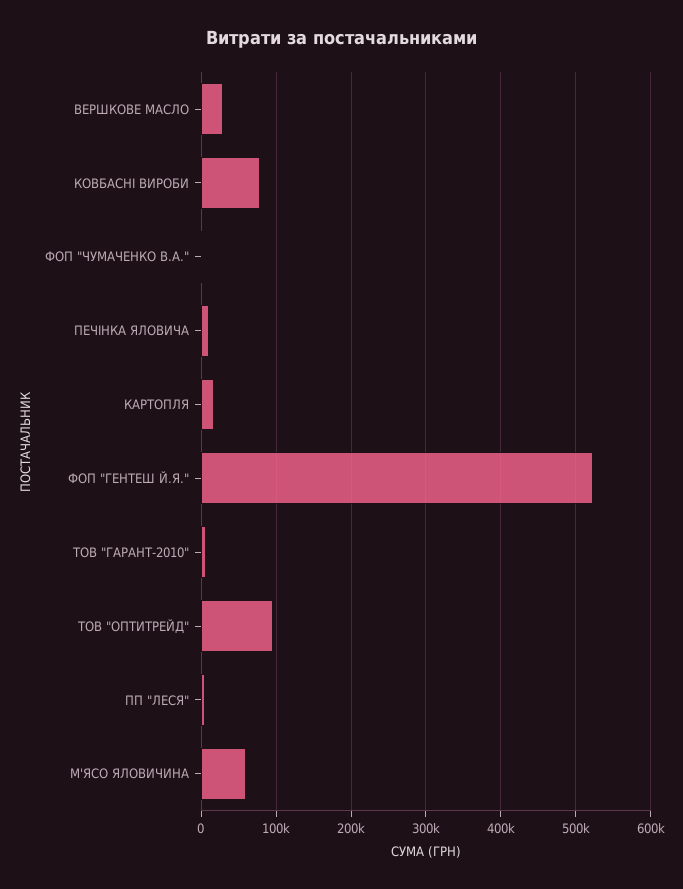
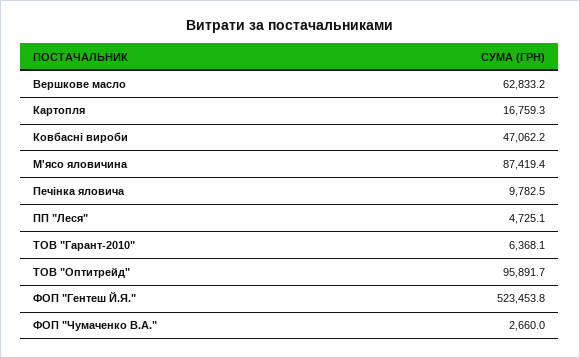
ВЕРШКОВЕ МАСЛО: 30000 -> 62833.2
КОВБАСНІ ВИРОБИ: 80000 -> 47062.2
М'ЯСО ЯЛОВИЧИНА: 60000 -> 87419.4

